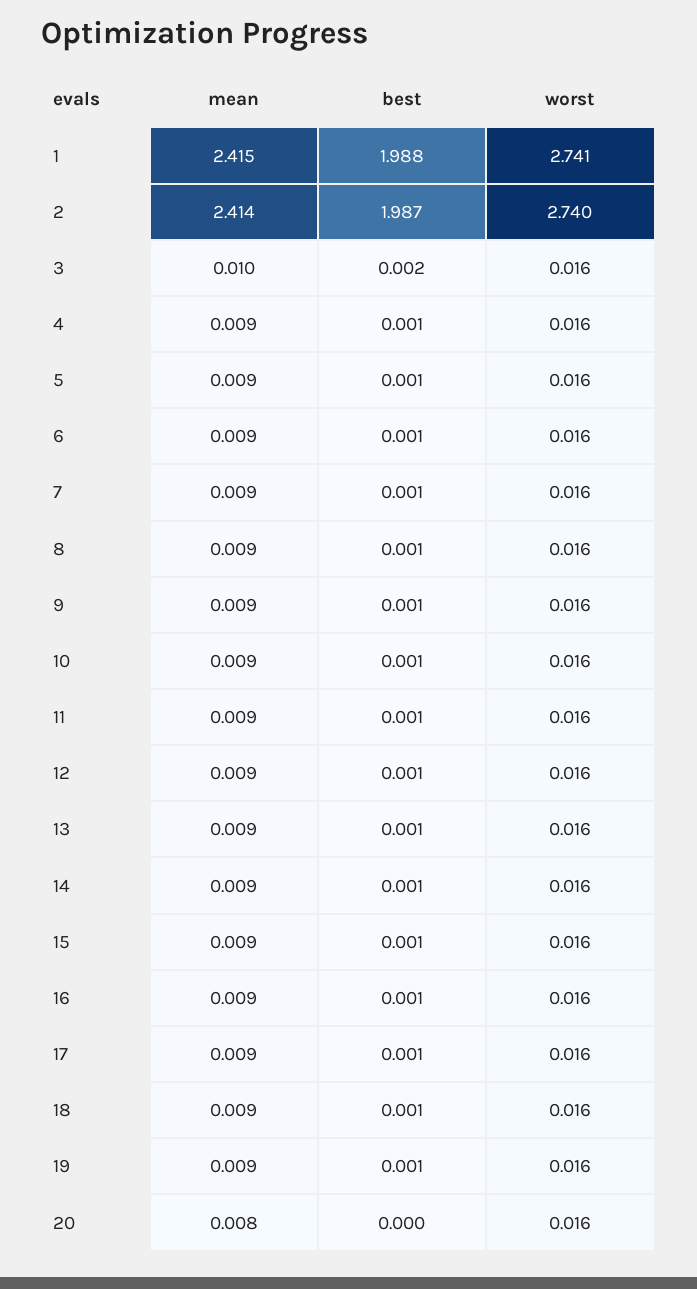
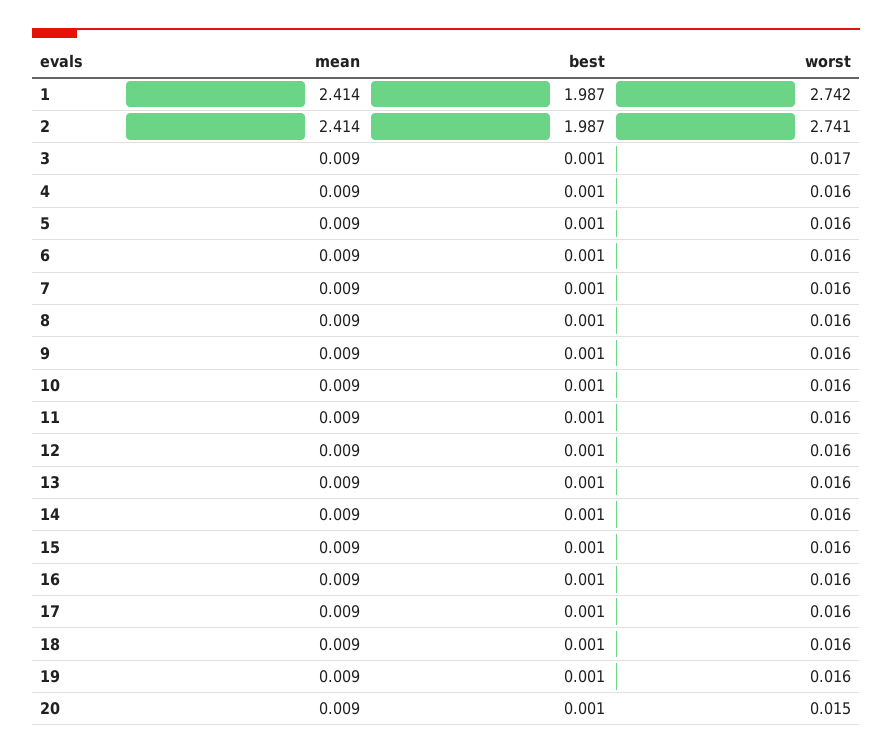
mean, 1: 2.415 -> 2.414
best, 1: 1.988 -> 1.987
worst, 1: 2.741 -> 2.742
worst, 2: 2.74 -> 2.741
mean, 3: 0.01 -> 0.009
best, 3: 0.002 -> 0.001
worst, 3: 0.016 -> 0.017
mean, 20: 0.008 -> 0.009
best, 20: 0 -> 0.001
worst, 20: 0.016 -> 0.015

